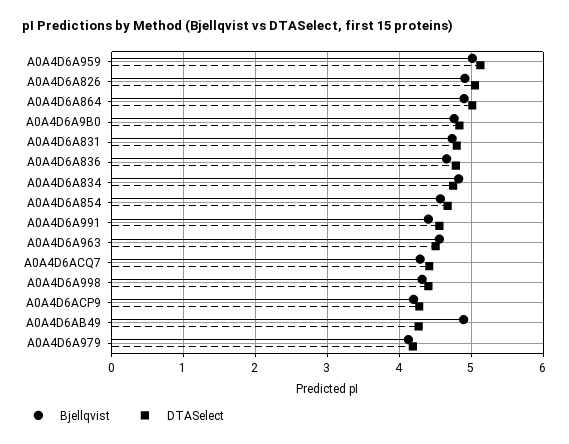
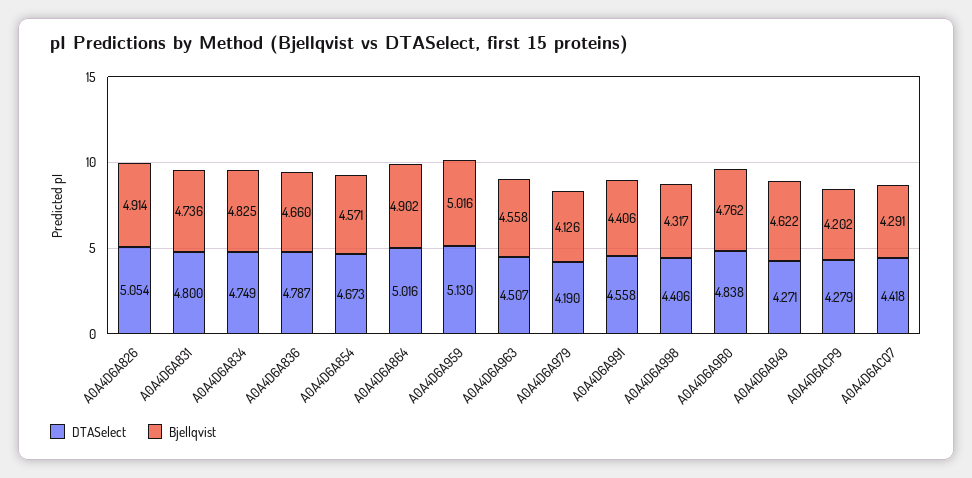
Bjellqvist, A0A4D6AB49: 4.9 -> 4.622

